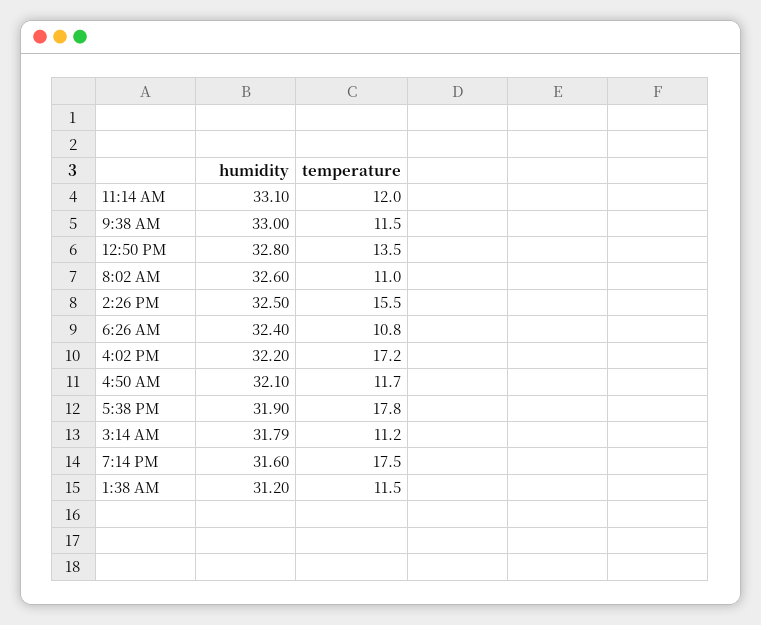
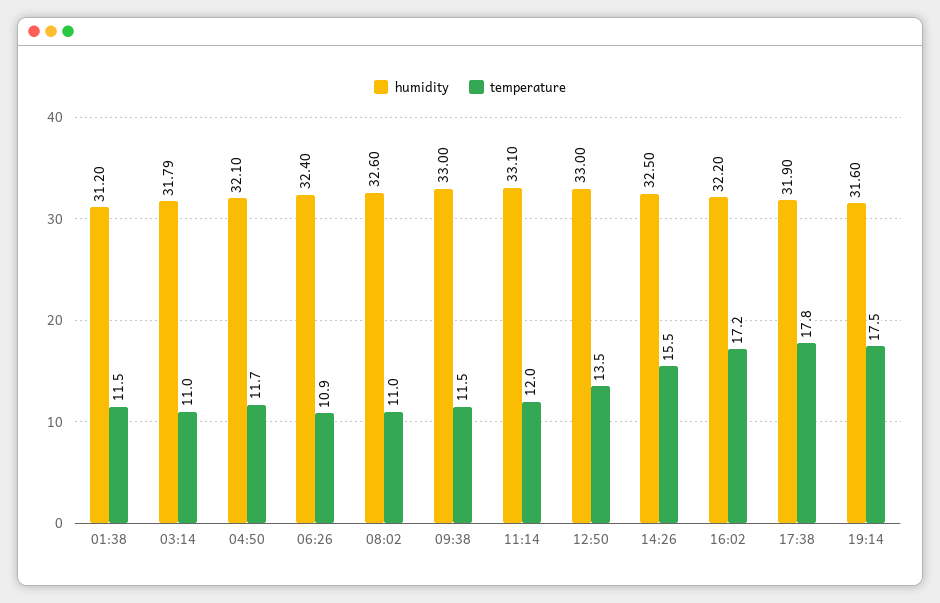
humidity, 12:50 PM: 32.8 -> 33
temperature, 6:26 AM: 10.8 -> 10.9
temperature, 3:14 AM: 11.2 -> 11

